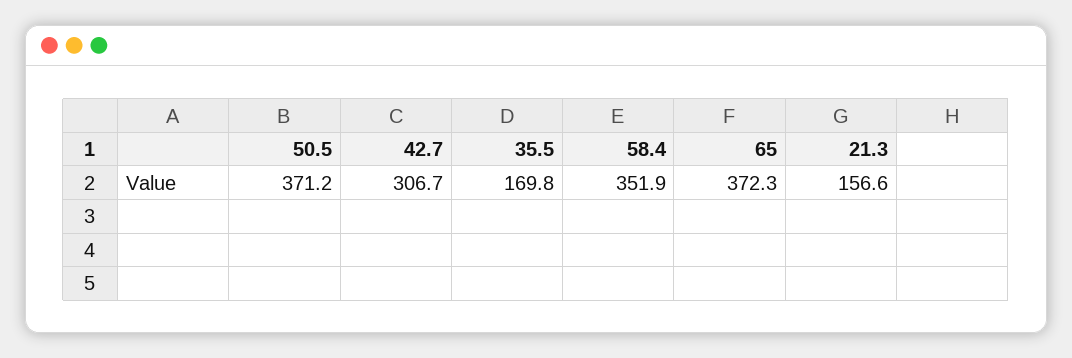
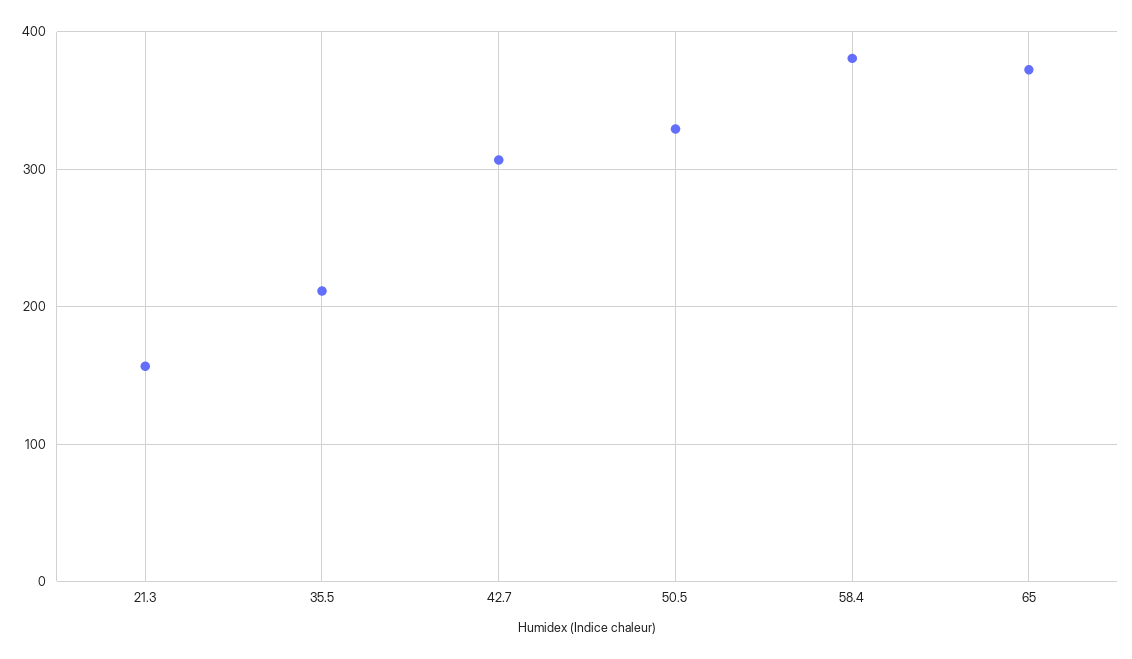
50.5: 371.2 -> 330
35.5: 169.8 -> 210
58.4: 351.9 -> 380

